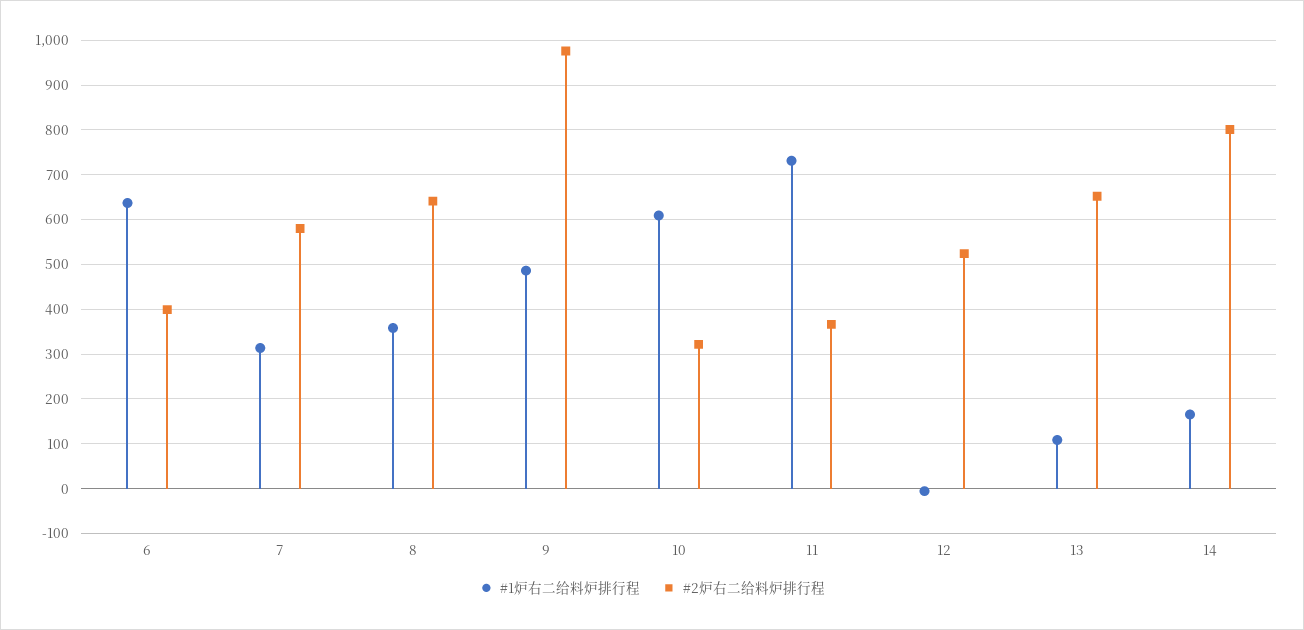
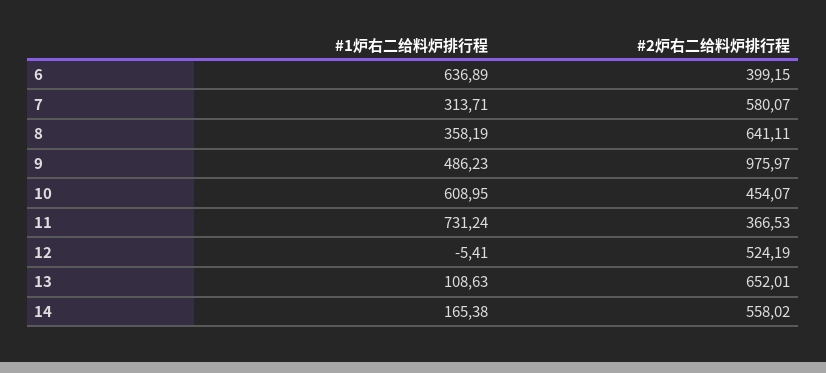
#2炉右二给料炉排行程, 10: 320 -> 454.07
#2炉右二给料炉排行程, 14: 800 -> 558.02

